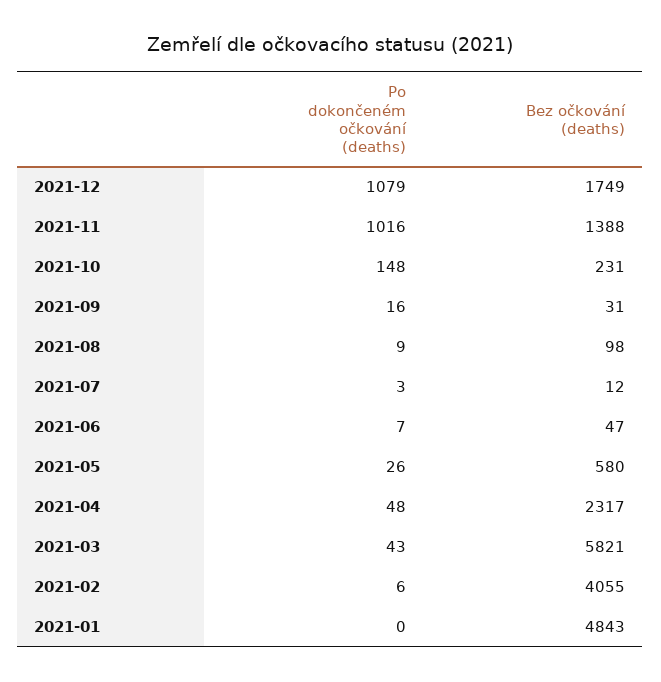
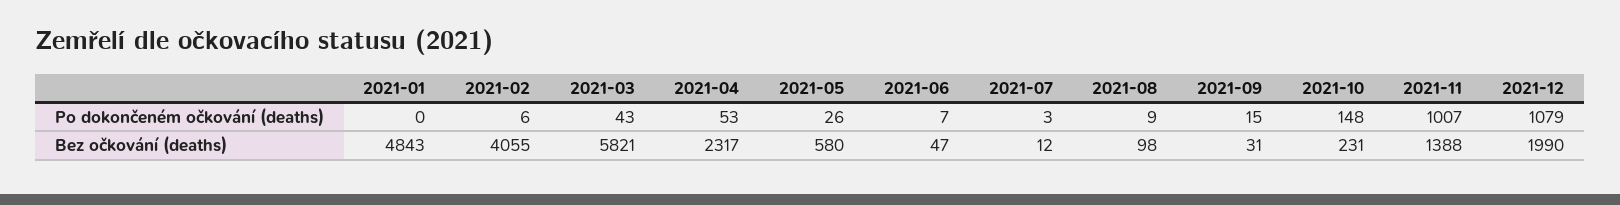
Bez očkování (deaths), 2021-12: 1749 -> 1990
Po dokončeném očkování (deaths), 2021-11: 1016 -> 1007
Po dokončeném očkování (deaths), 2021-09: 16 -> 15
Po dokončeném očkování (deaths), 2021-04: 48 -> 53

